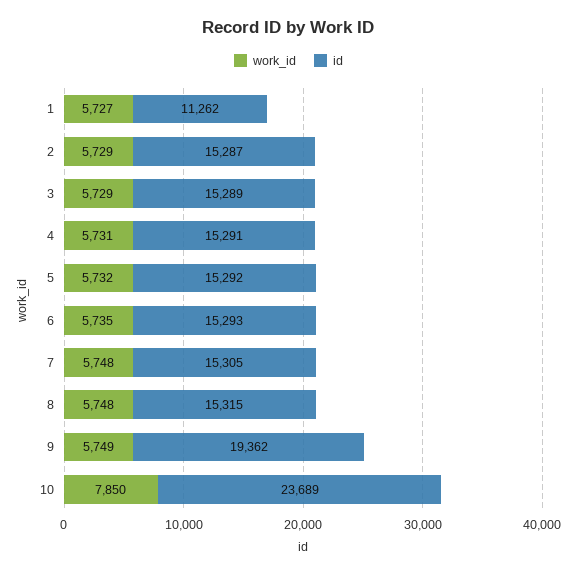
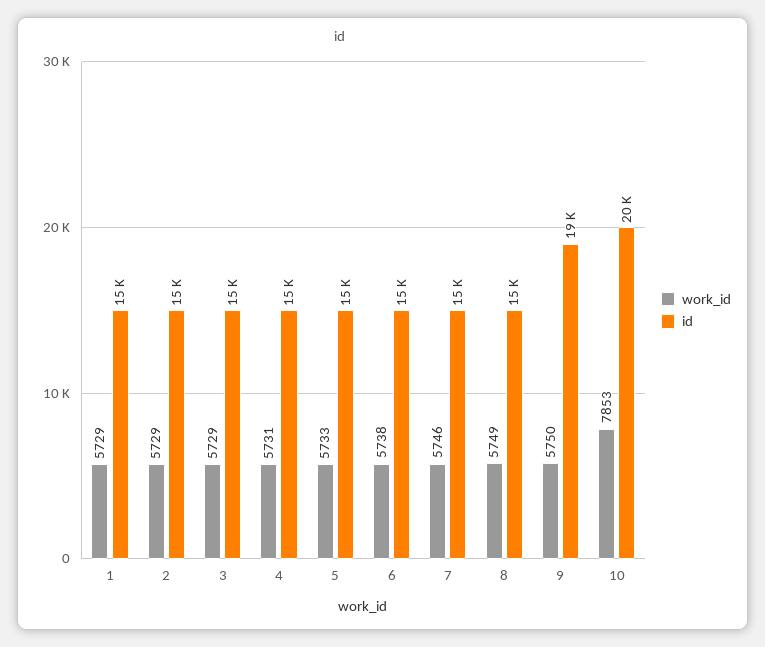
work_id, 1: 5727 -> 5729
id, 1: 11262 -> 15000
work_id, 5: 5732 -> 5733
work_id, 6: 5735 -> 5738
work_id, 7: 5748 -> 5746
work_id, 8: 5748 -> 5749
work_id, 9: 5749 -> 5750
work_id, 10: 7850 -> 7853
id, 10: 23689 -> 20000

